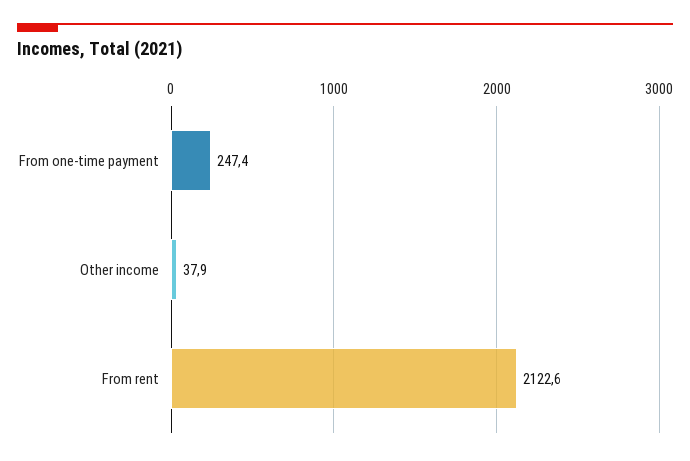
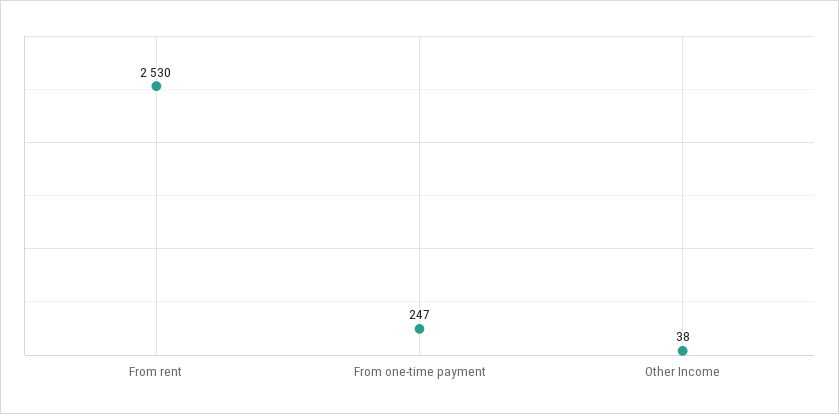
From rent: 2122.6 -> 2530

